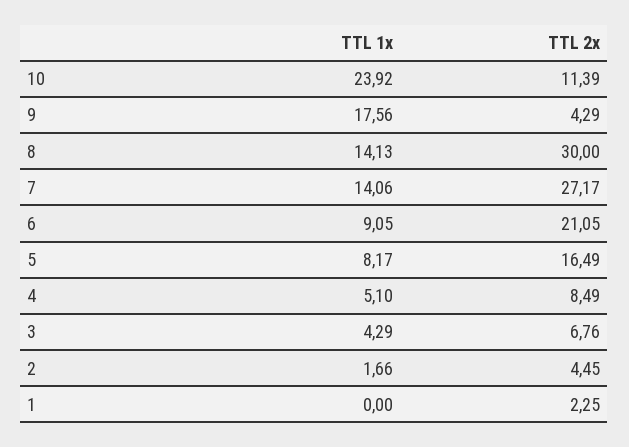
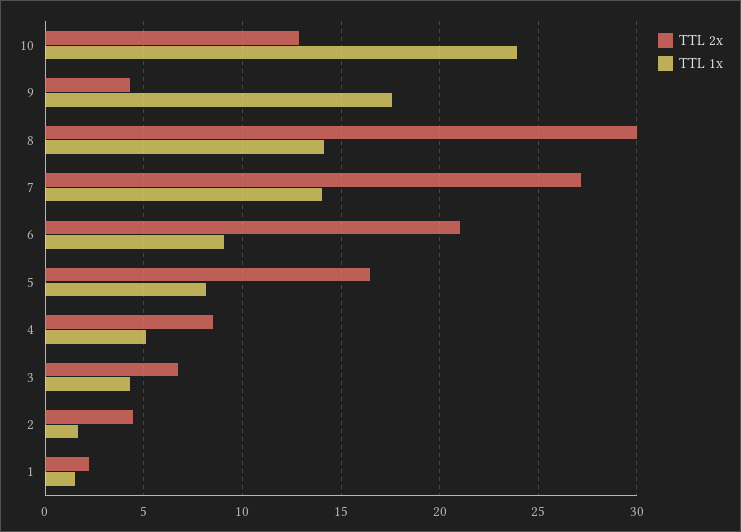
TTL 2x, 10: 11.39 -> 13
TTL 1x, 1: 0 -> 1.5

